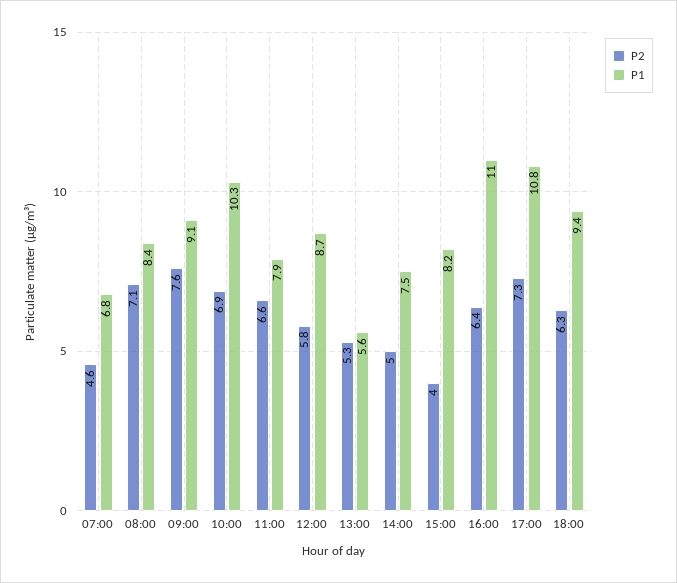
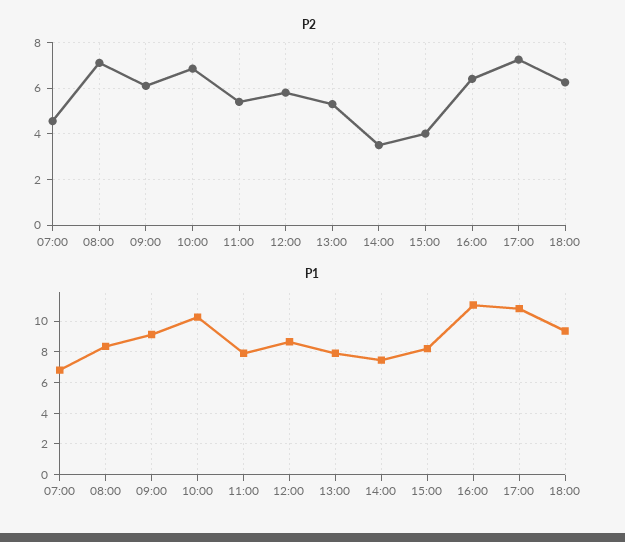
P2, 09:00: 7.6 -> 6
P2, 11:00: 6.6 -> 5.5
P1, 13:00: 5.6 -> 8
P2, 14:00: 5 -> 3.5

